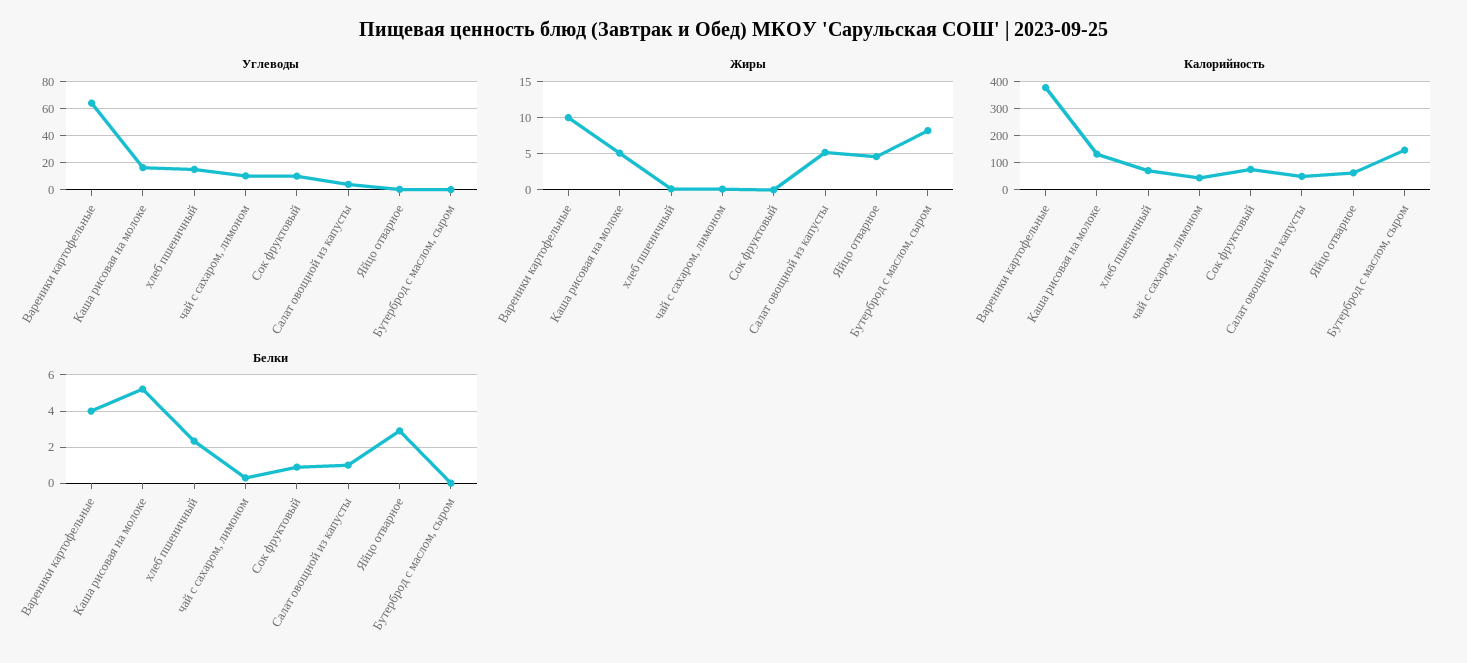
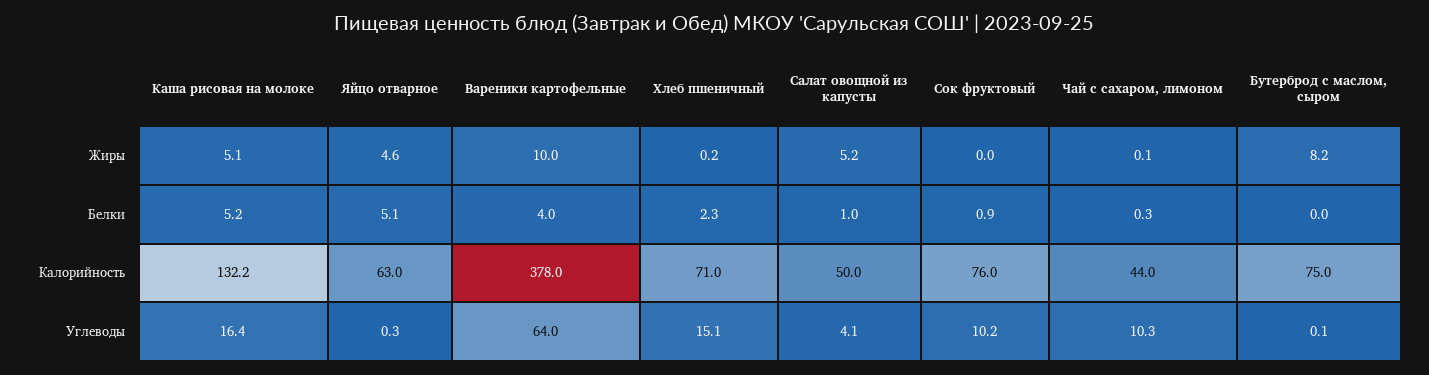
Калорийность, Бутерброд с маслом, сыром: 150 -> 75
Белки, Яйцо отварное: 3 -> 5.1

